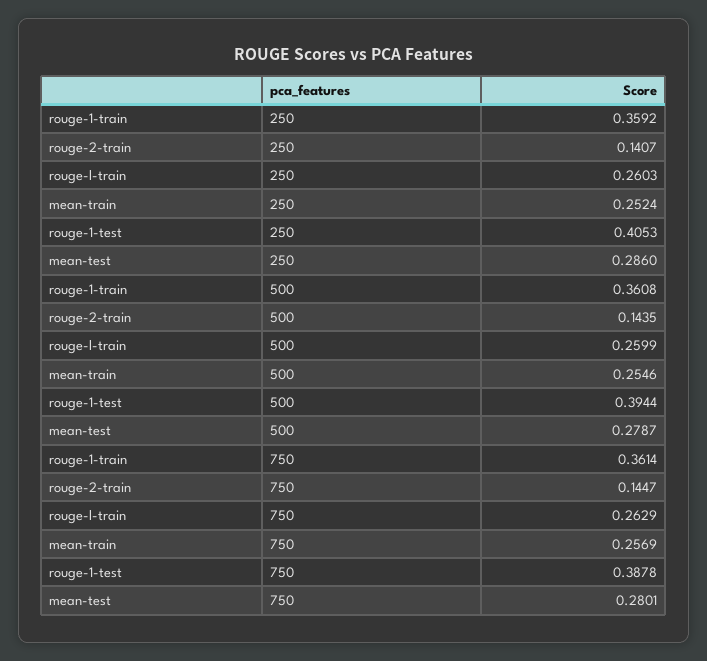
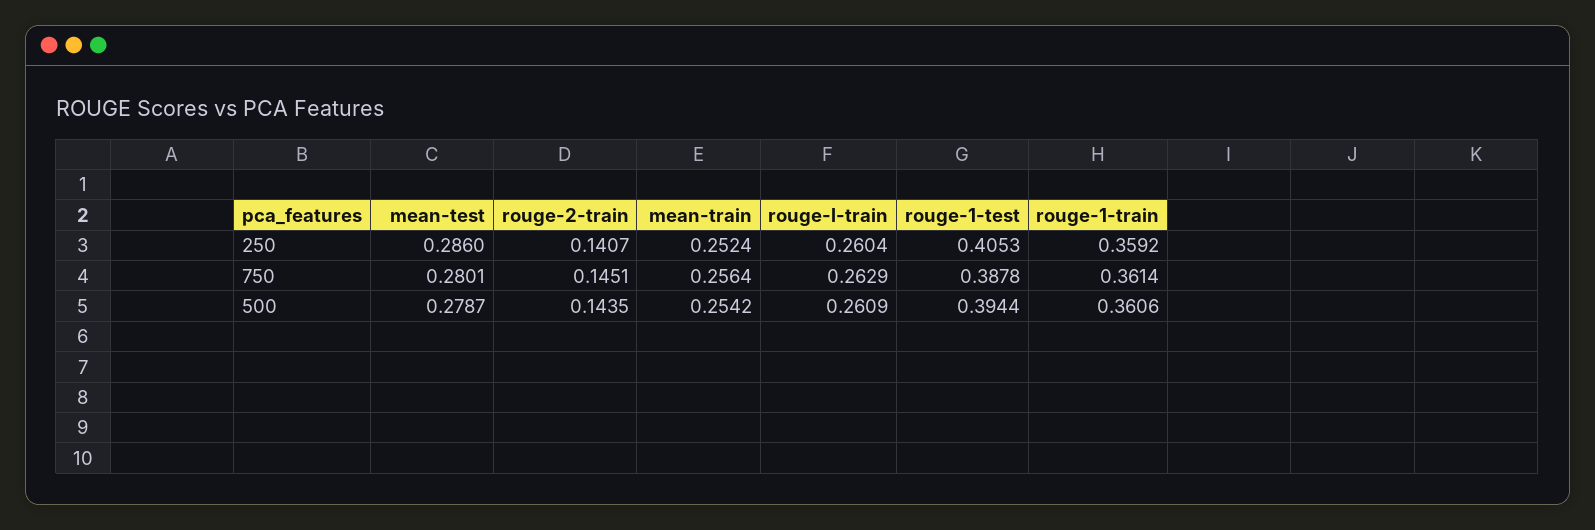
rouge-l-train, 250: 0.2603 -> 0.2604
rouge-1-train, 500: 0.3608 -> 0.3606
rouge-l-train, 500: 0.2599 -> 0.2609
mean-train, 500: 0.2546 -> 0.2542
rouge-2-train, 750: 0.1447 -> 0.1451
mean-train, 750: 0.2569 -> 0.2564

